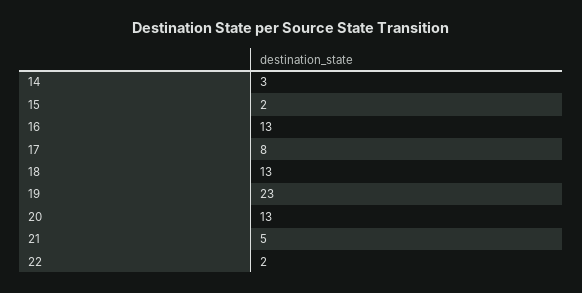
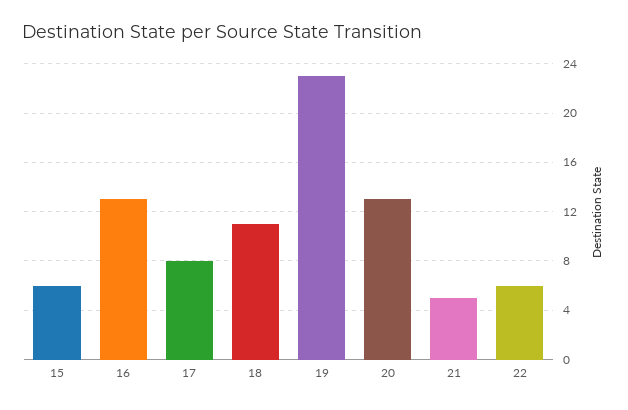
14: 3 -> none
15: 2 -> 6
18: 13 -> 11
22: 2 -> 6

